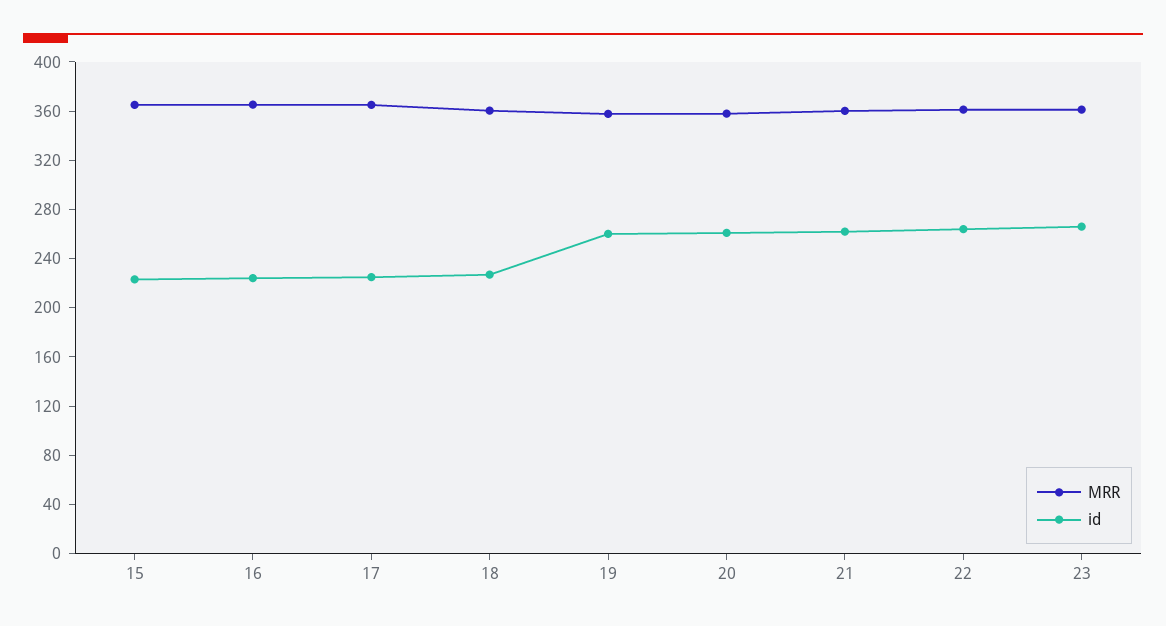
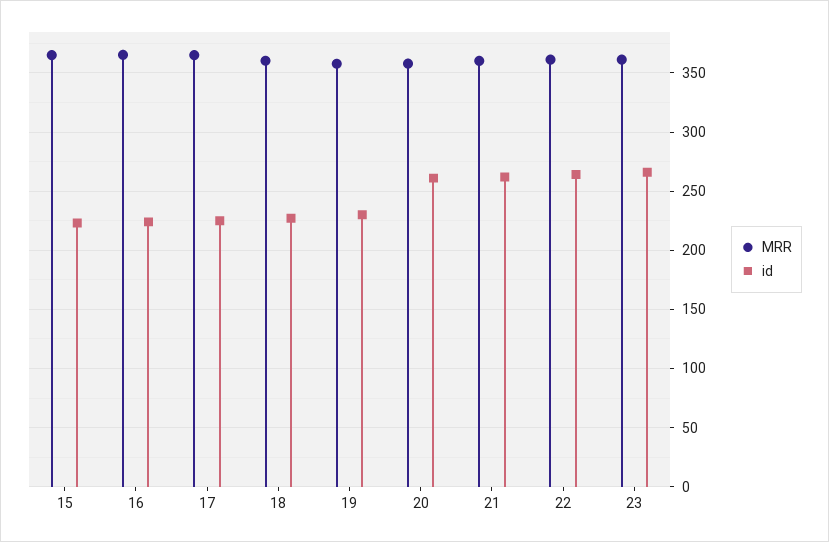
id, 19: 260 -> 230

